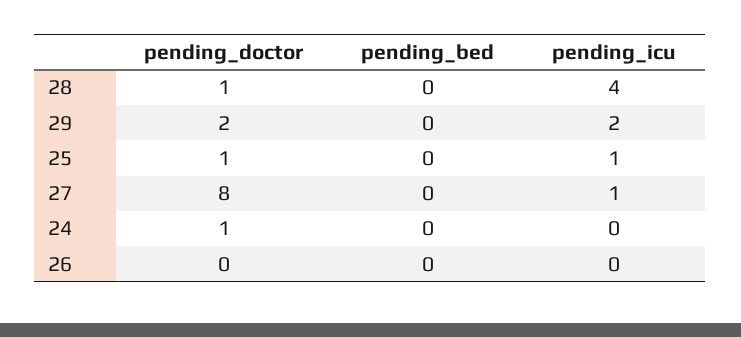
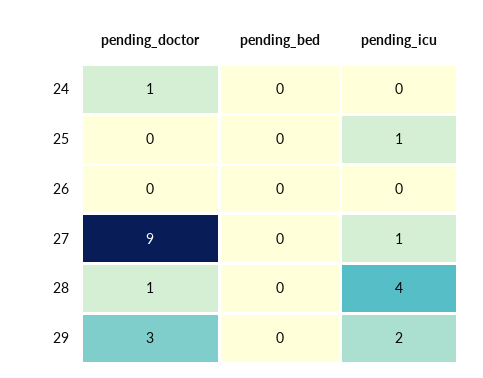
pending_doctor, 29: 2 -> 3
pending_doctor, 25: 1 -> 0
pending_doctor, 27: 8 -> 9

